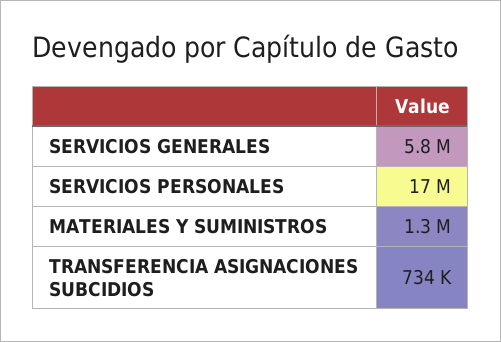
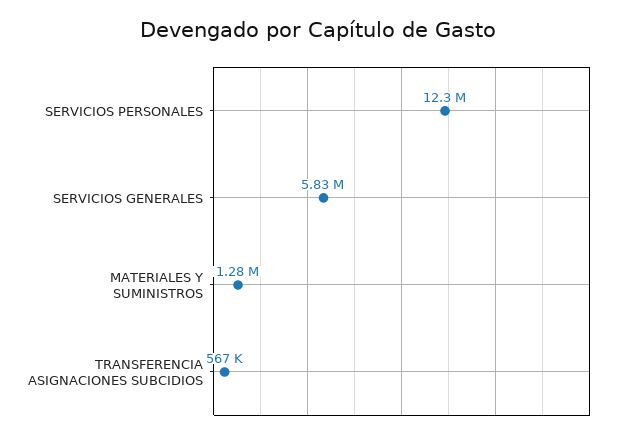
SERVICIOS PERSONALES: 17000000 -> 12300000
TRANSFERENCIA ASIGNACIONES SUBCIDIOS: 734000 -> 567000

